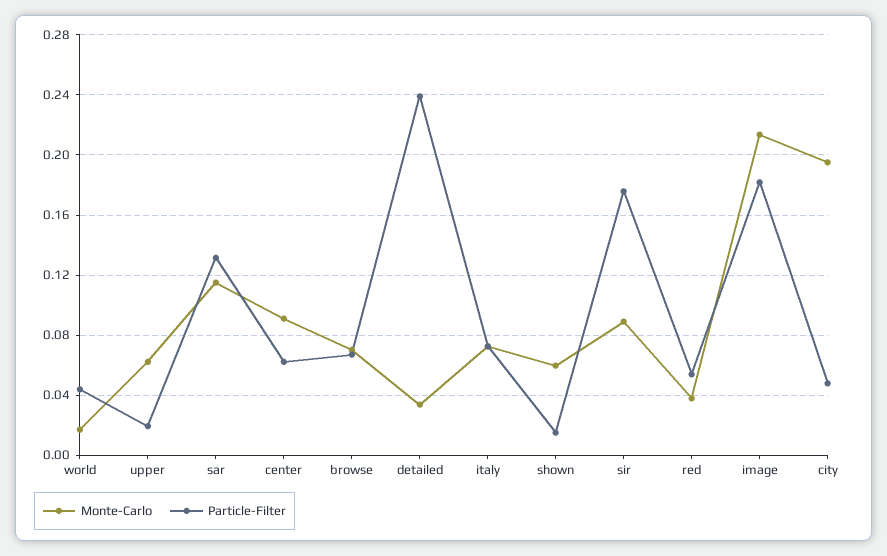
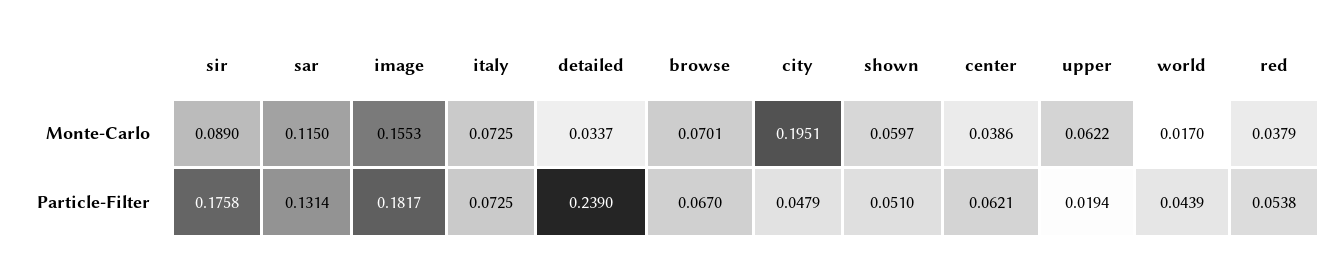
Monte-Carlo, center: 0.09 -> 0.0386
Particle-Filter, shown: 0.015 -> 0.051
Monte-Carlo, image: 0.215 -> 0.1553

